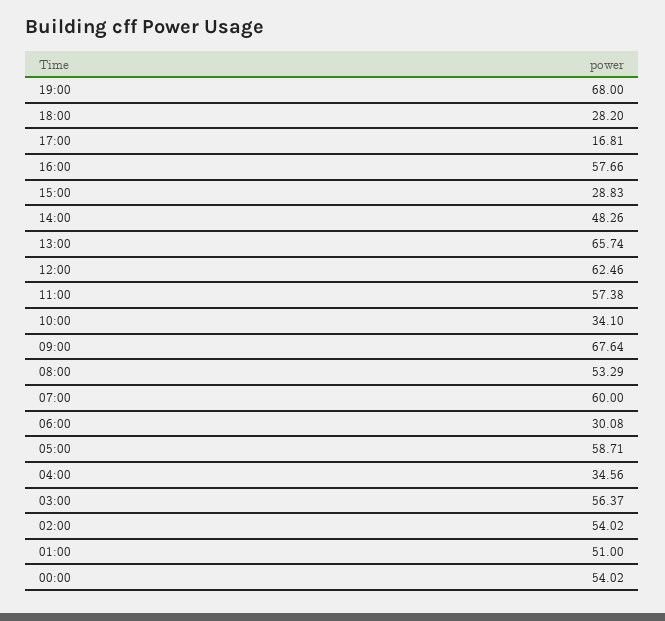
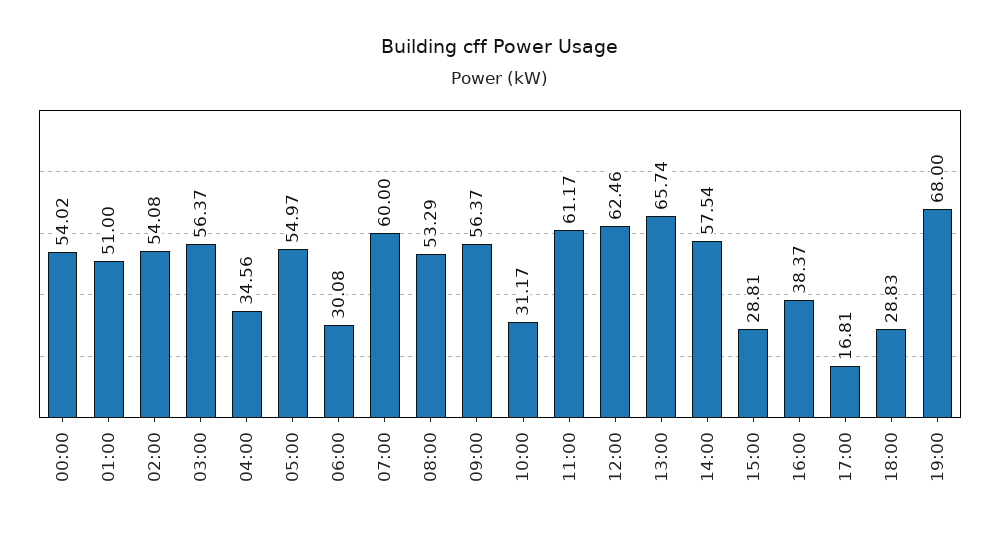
18:00: 28.2 -> 28.83
16:00: 57.66 -> 38.37
15:00: 28.83 -> 28.81
14:00: 48.26 -> 57.54
11:00: 57.38 -> 61.17
10:00: 34.1 -> 31.17
09:00: 67.64 -> 56.37
05:00: 58.71 -> 54.97
02:00: 54.02 -> 54.08

